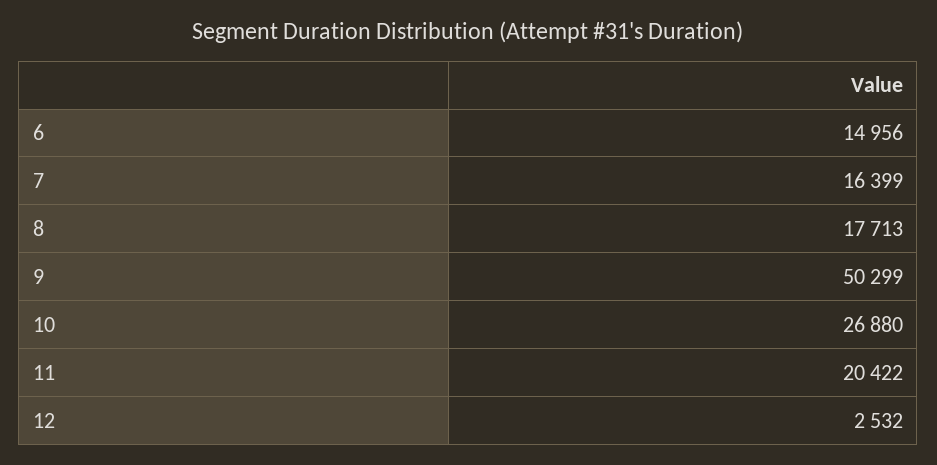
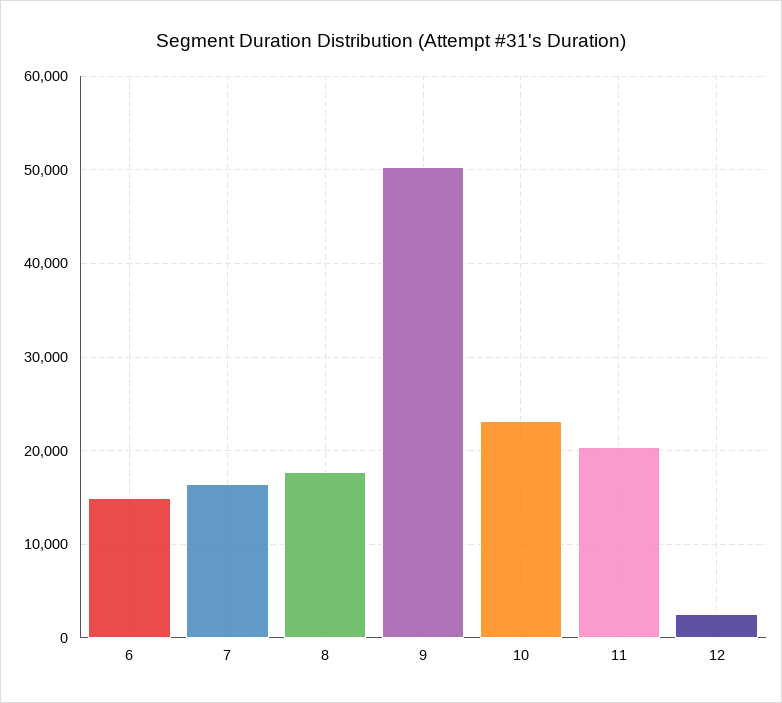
10: 26880 -> 23000

